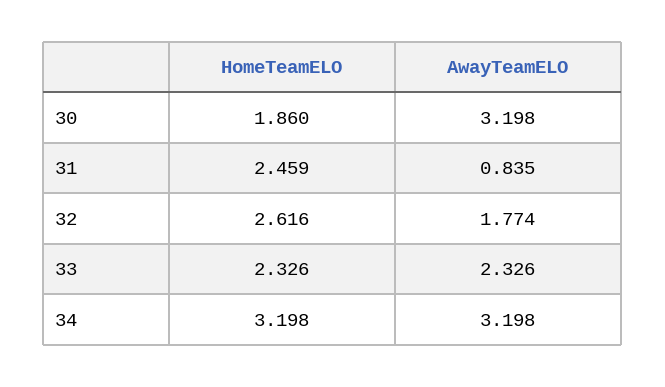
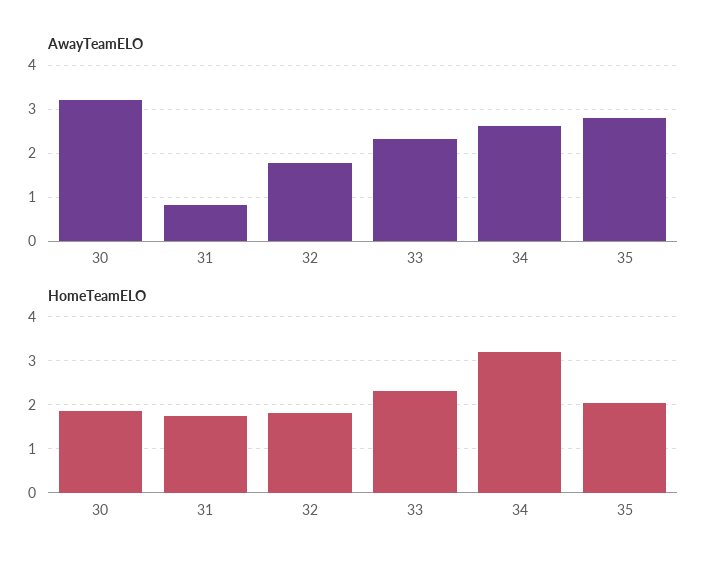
HomeTeamELO, 31: 2.459 -> 1.8
HomeTeamELO, 32: 2.616 -> 1.8
AwayTeamELO, 34: 3.198 -> 2.6
AwayTeamELO, 35: none -> 2.8
HomeTeamELO, 35: none -> 2

